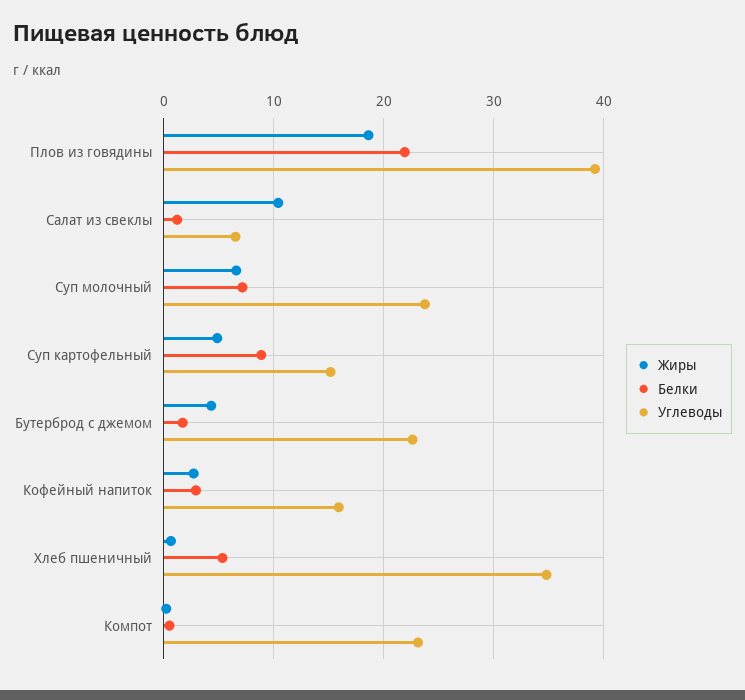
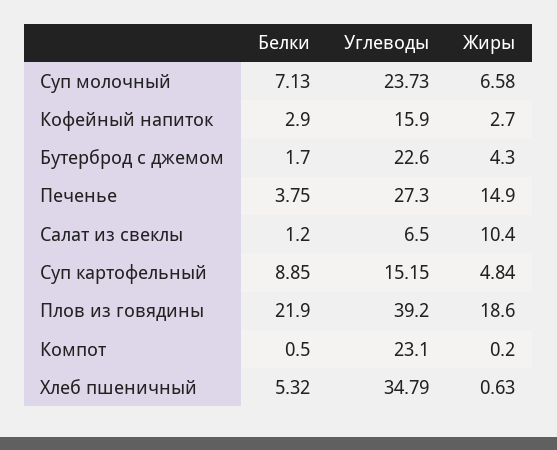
Белки, Печенье: none -> 3.75
Углеводы, Печенье: none -> 27.3
Жиры, Печенье: none -> 14.9

